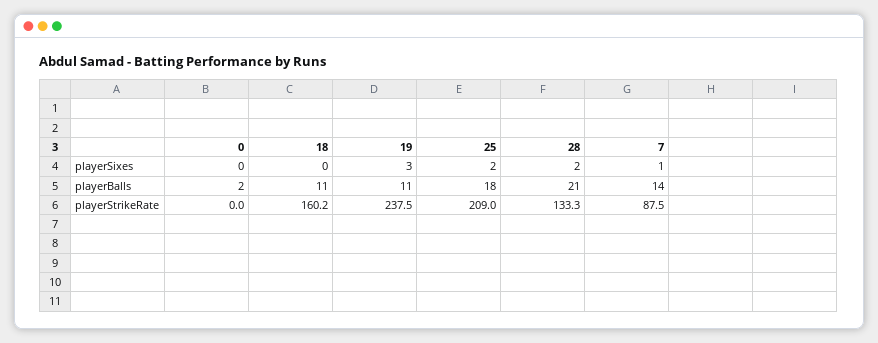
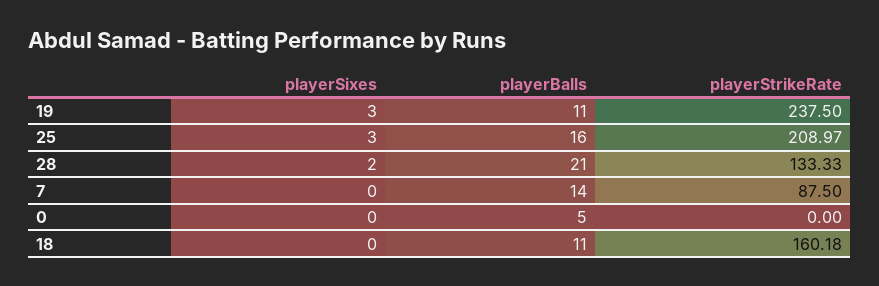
25, playerSixes: 2 -> 3
7, playerSixes: 1 -> 0
0, playerBalls: 2 -> 5
25, playerBalls: 18 -> 16

